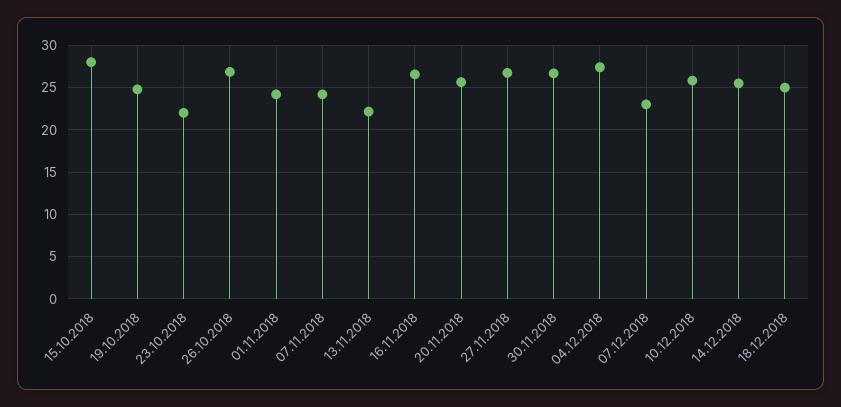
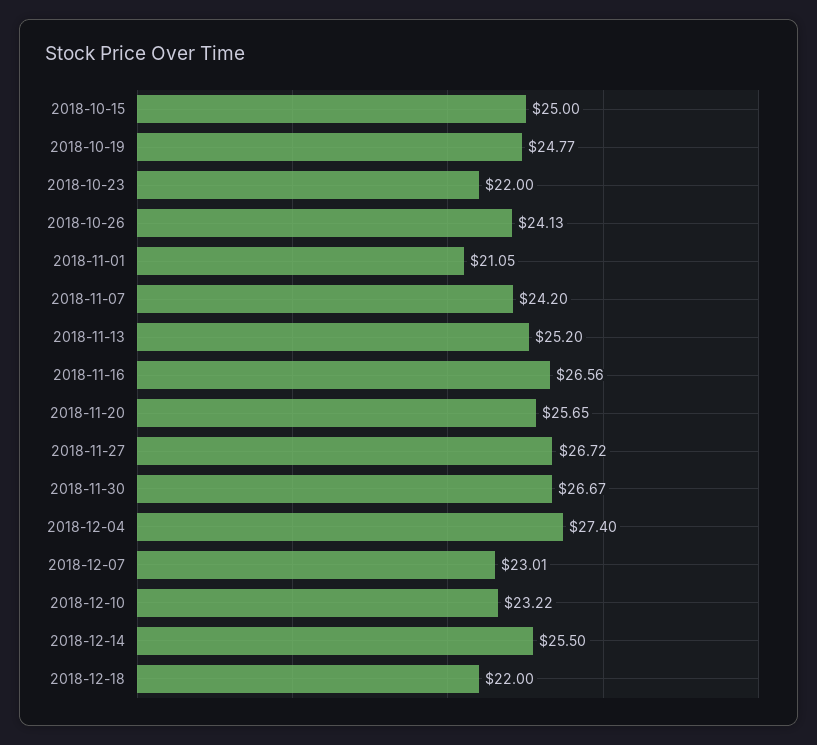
15.10.2018: 28 -> 25
26.10.2018: 27 -> 24.13
01.11.2018: 24 -> 21.05
13.11.2018: 22 -> 25.2
10.12.2018: 26 -> 23.22
18.12.2018: 25 -> 22

